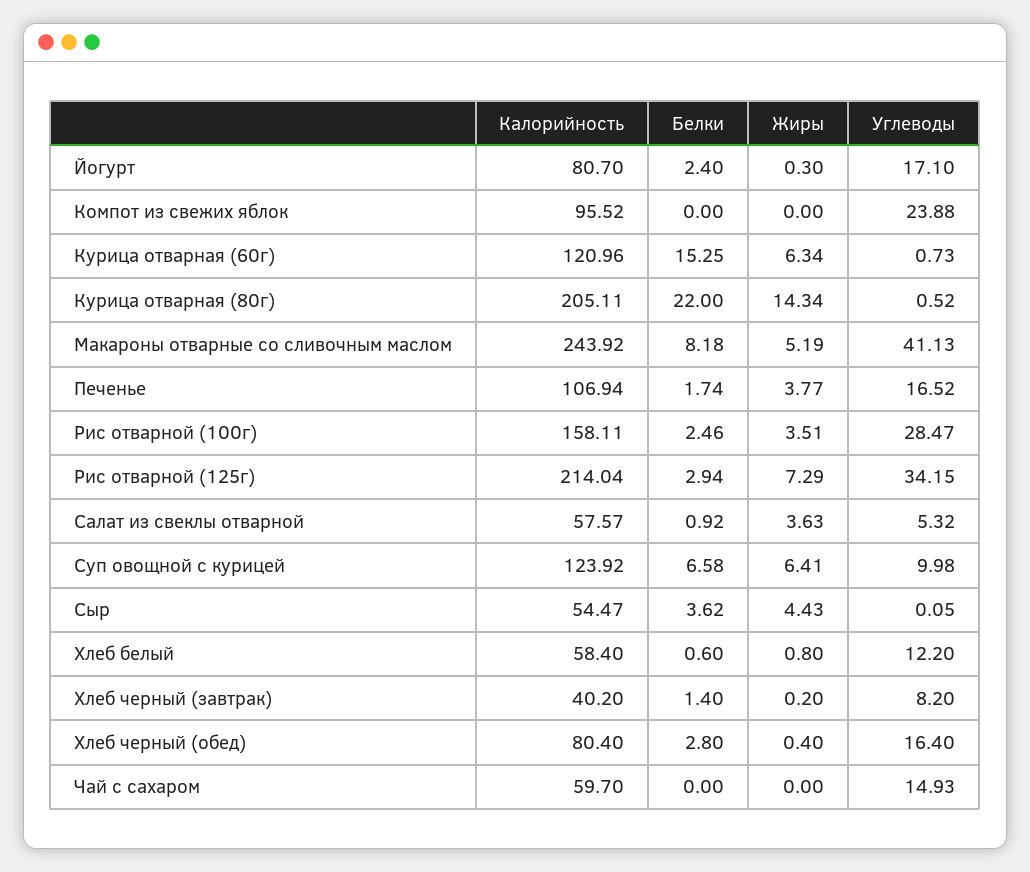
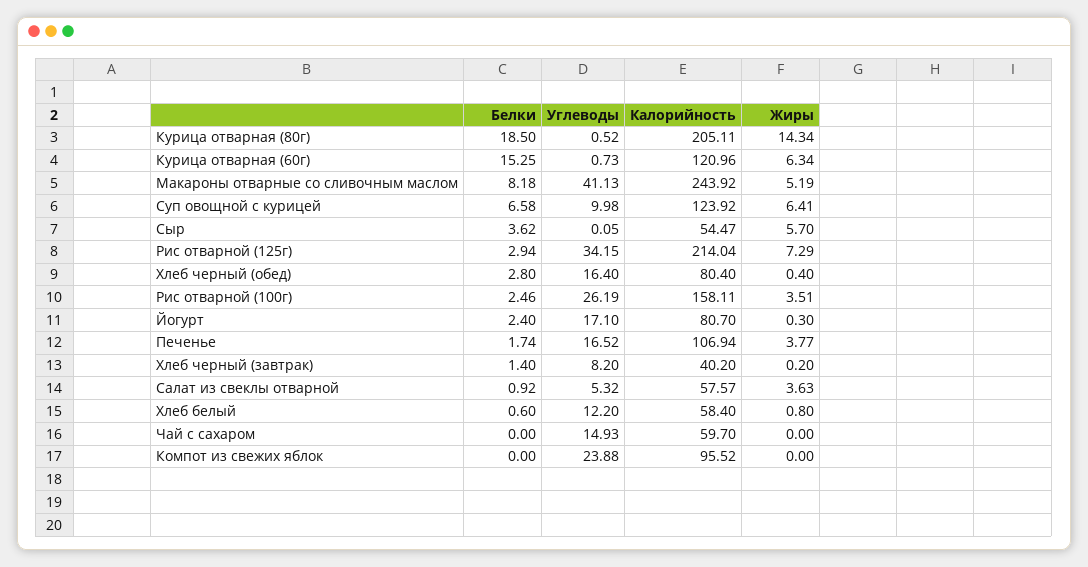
Белки, Курица отварная (80г): 22 -> 18.5
Углеводы, Рис отварной (100г): 28.47 -> 26.19
Жиры, Сыр: 4.43 -> 5.7

